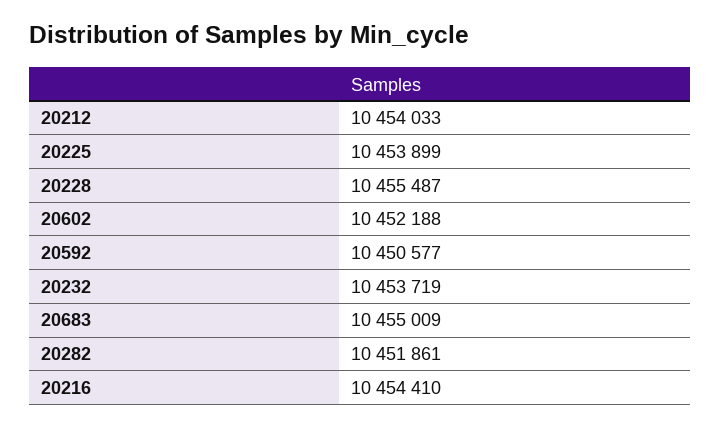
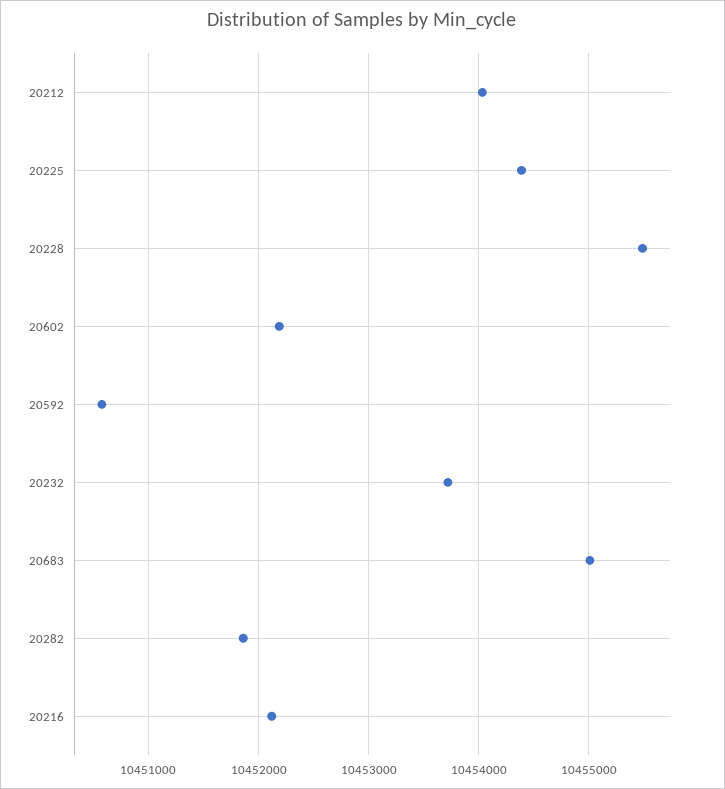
20225: 10453899 -> 10454400
20216: 10454410 -> 10452100

